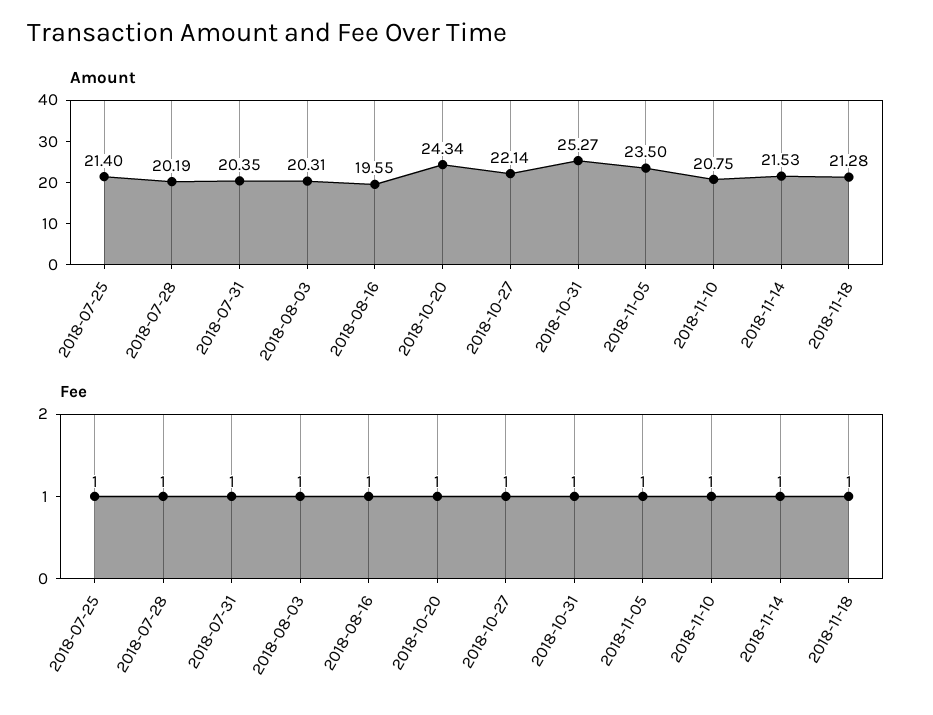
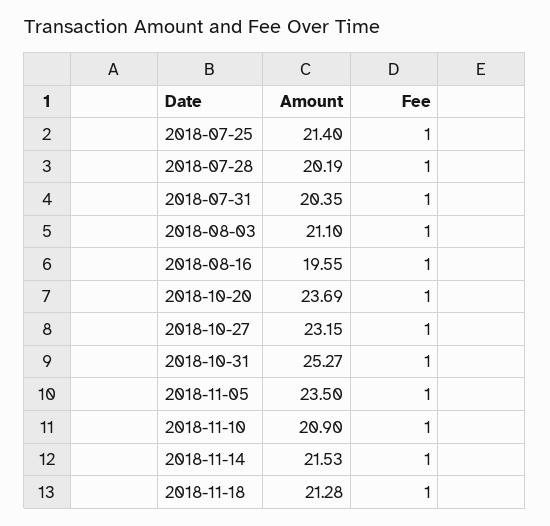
Amount, 2018-08-03: 20.31 -> 21.1
Amount, 2018-10-20: 24.34 -> 23.69
Amount, 2018-10-27: 22.14 -> 23.15
Amount, 2018-11-10: 20.75 -> 20.9

